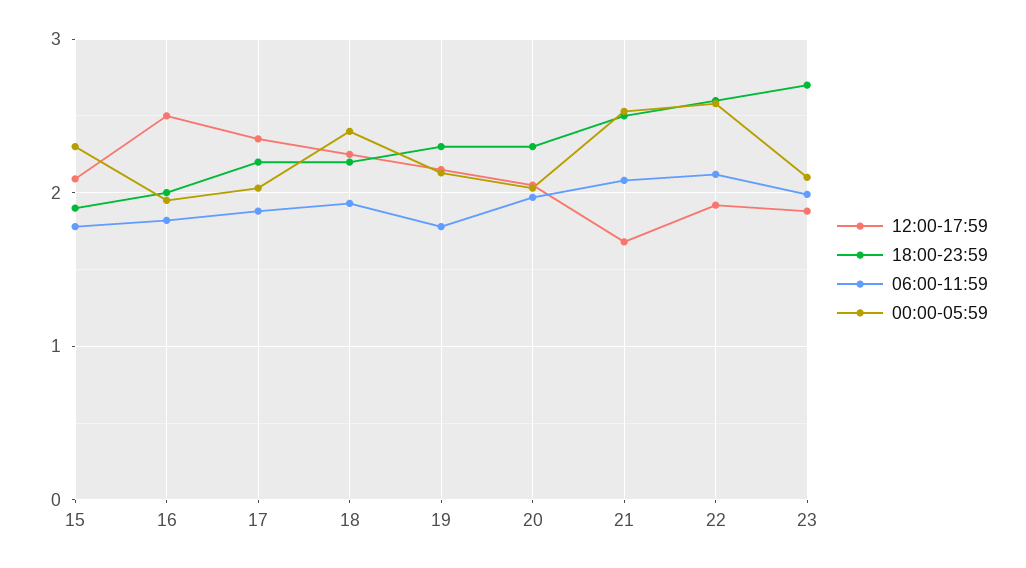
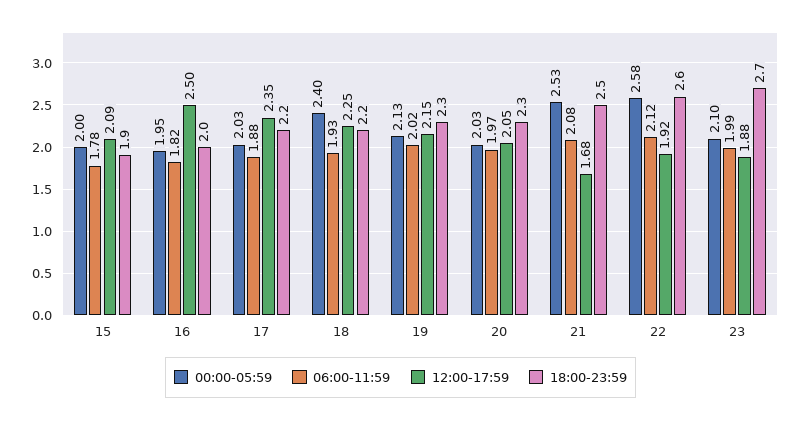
00:00-05:59, 15: 2.3 -> 2
06:00-11:59, 19: 1.8 -> 2.02

